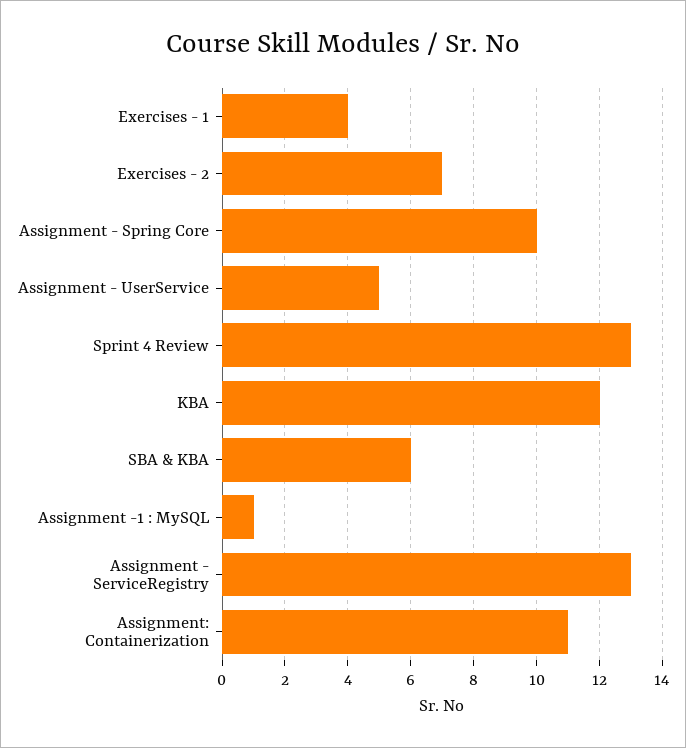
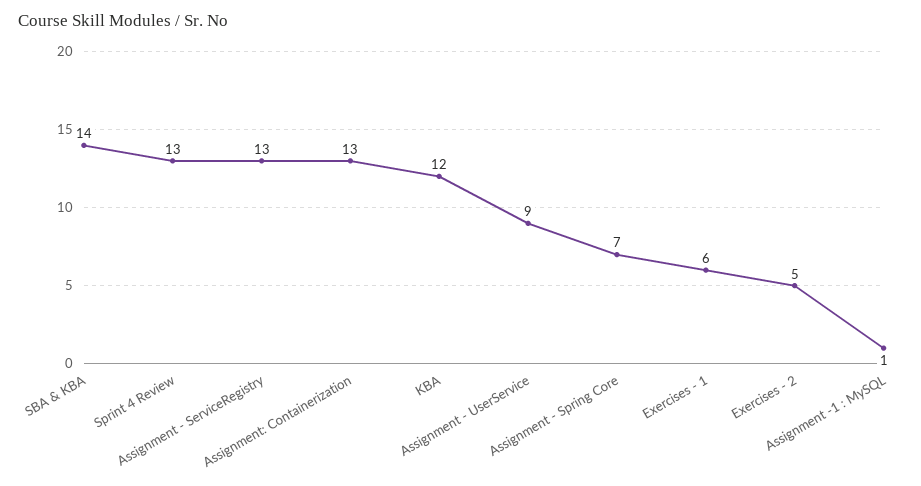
Exercises - 1: 4 -> 6
Exercises - 2: 7 -> 5
Assignment - Spring Core: 10 -> 7
Assignment - UserService: 5 -> 9
SBA & KBA: 6 -> 14
Assignment: Containerization: 11 -> 13

